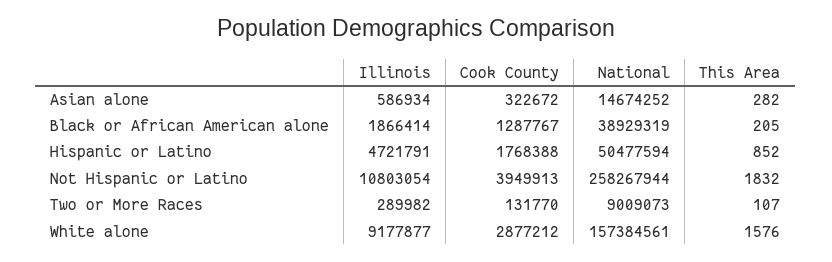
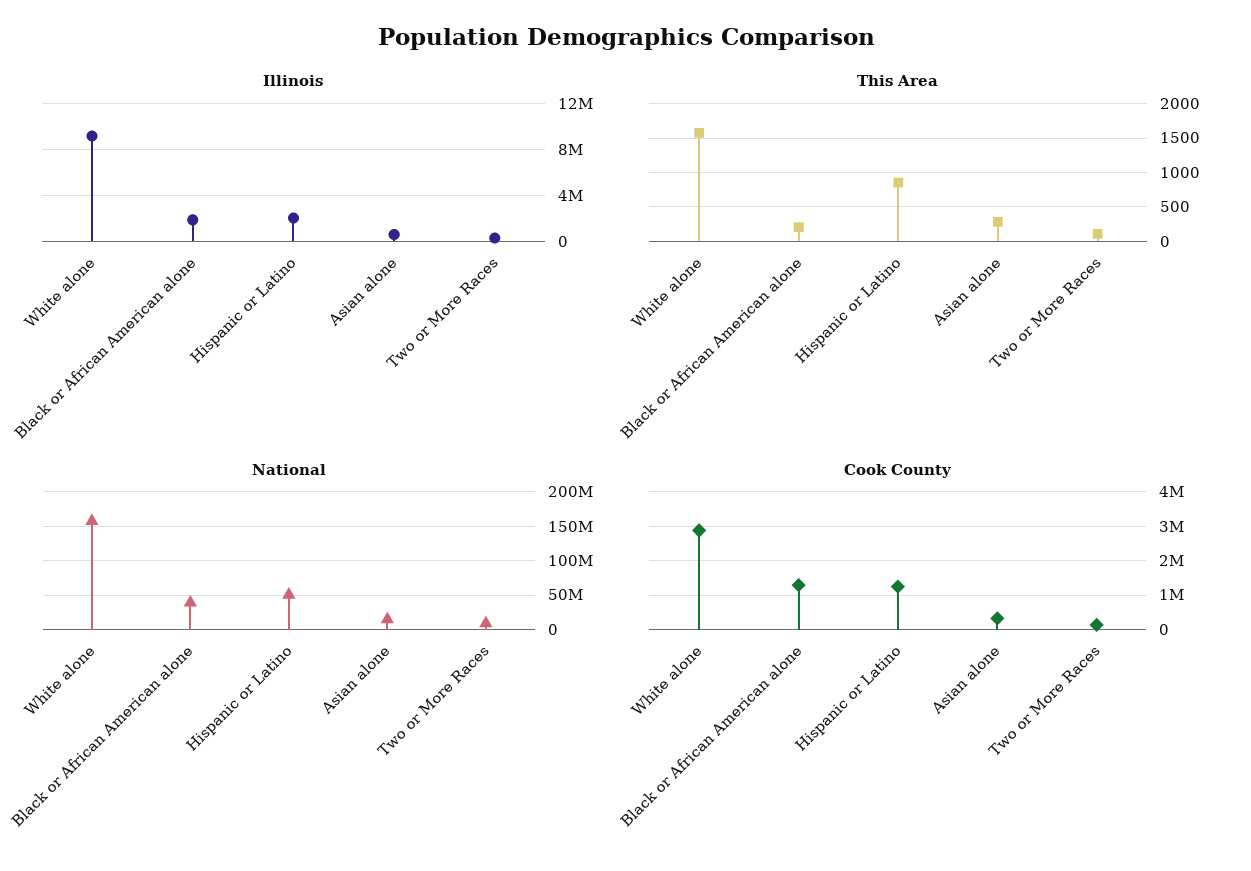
Illinois, Hispanic or Latino: 4721791 -> 2000000
Cook County, Hispanic or Latino: 1768388 -> 1200000
Illinois, Not Hispanic or Latino: 10803054 -> none
Cook County, Not Hispanic or Latino: 3949913 -> none
National, Not Hispanic or Latino: 258267944 -> none
This Area, Not Hispanic or Latino: 1832 -> none

